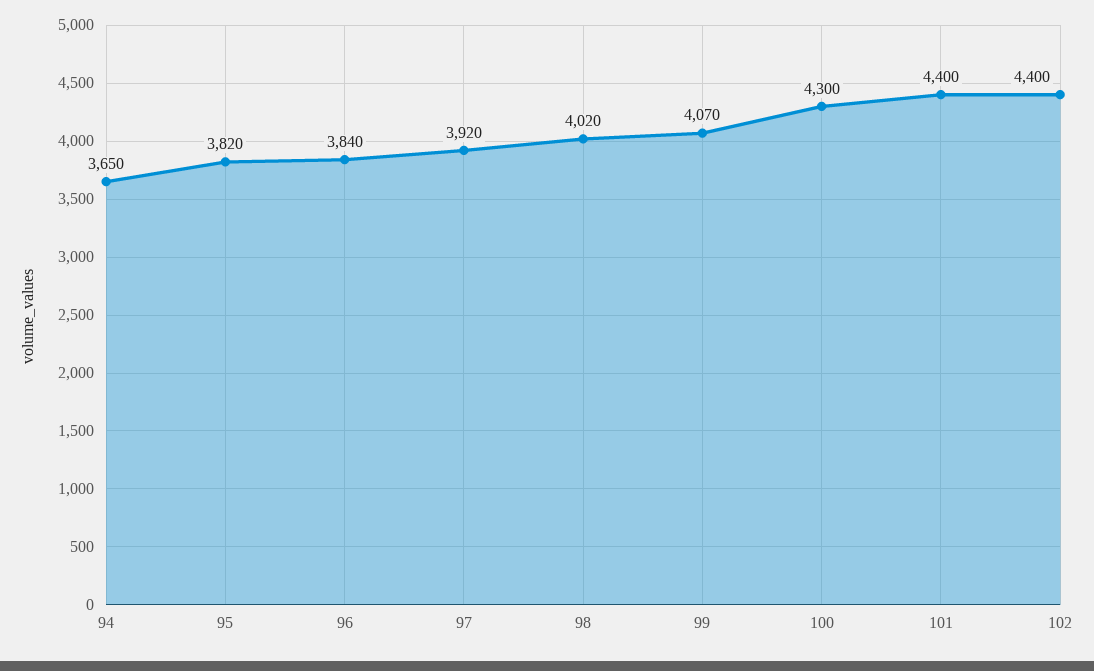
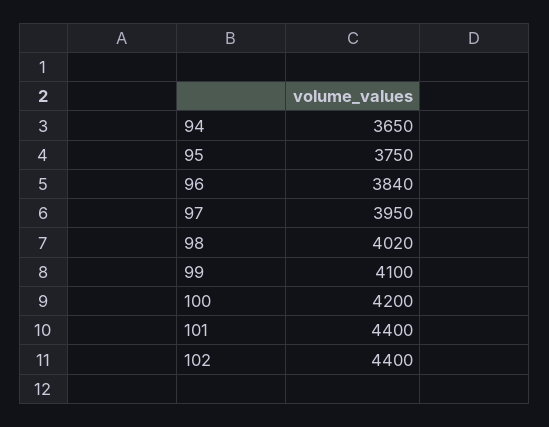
95: 3820 -> 3750
97: 3920 -> 3950
99: 4070 -> 4100
100: 4300 -> 4200

